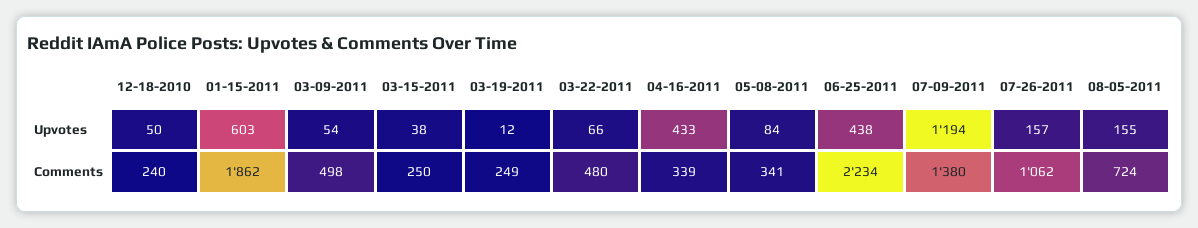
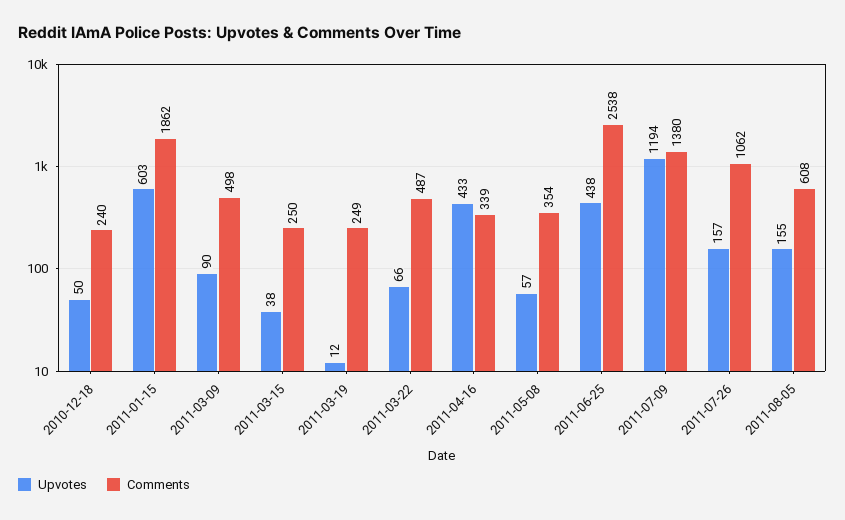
Upvotes, 03-09-2011: 54 -> 90
Upvotes, 05-08-2011: 84 -> 57
Comments, 03-22-2011: 480 -> 487
Comments, 05-08-2011: 341 -> 354
Comments, 06-25-2011: 2234 -> 2538
Comments, 08-05-2011: 724 -> 608

